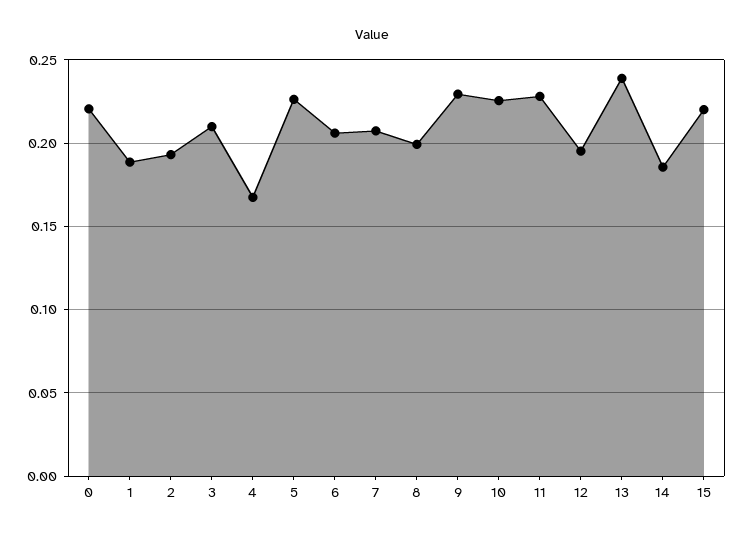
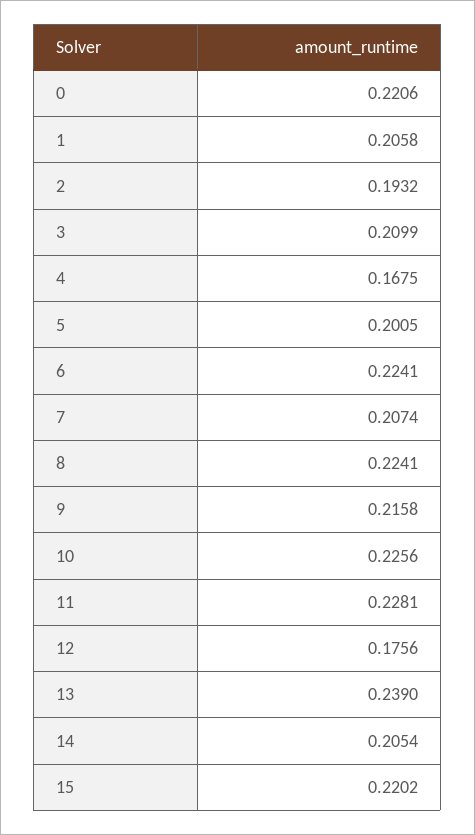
1: 0.19 -> 0.2058
5: 0.225 -> 0.2005
6: 0.205 -> 0.2241
8: 0.2 -> 0.2241
9: 0.23 -> 0.2158
12: 0.195 -> 0.1756
14: 0.185 -> 0.2054

